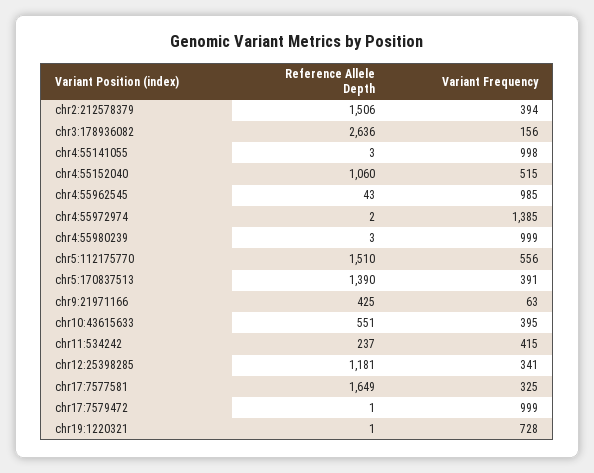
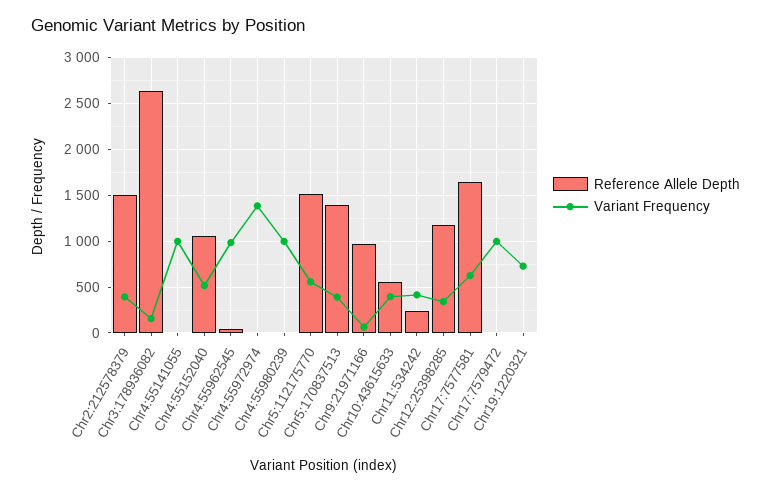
Reference Allele Depth, chr9:21971166: 425 -> 1000
Variant Frequency, chr17:7577581: 325 -> 600

